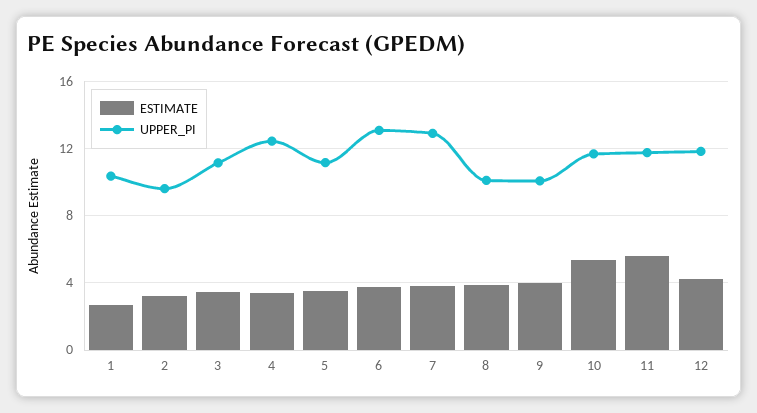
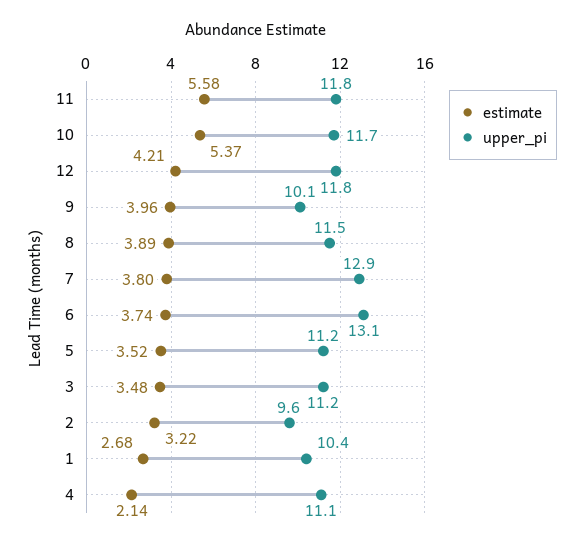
ESTIMATE, 4: 3.5 -> 2.14
UPPER_PI, 4: 12.5 -> 11.1
UPPER_PI, 8: 10 -> 11.5

